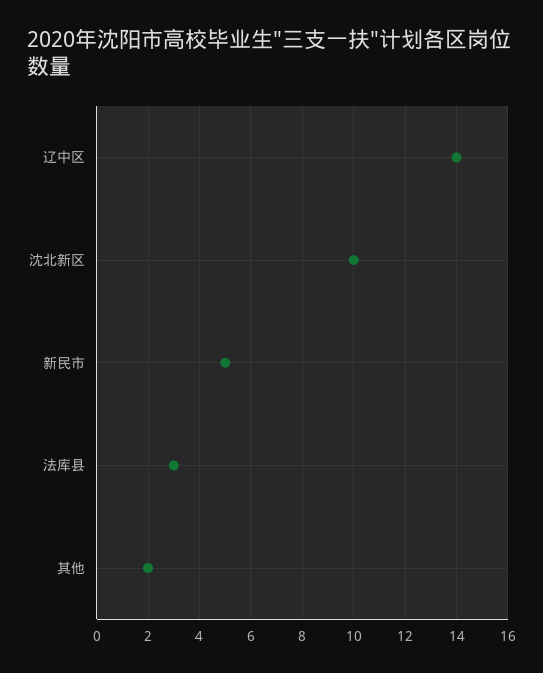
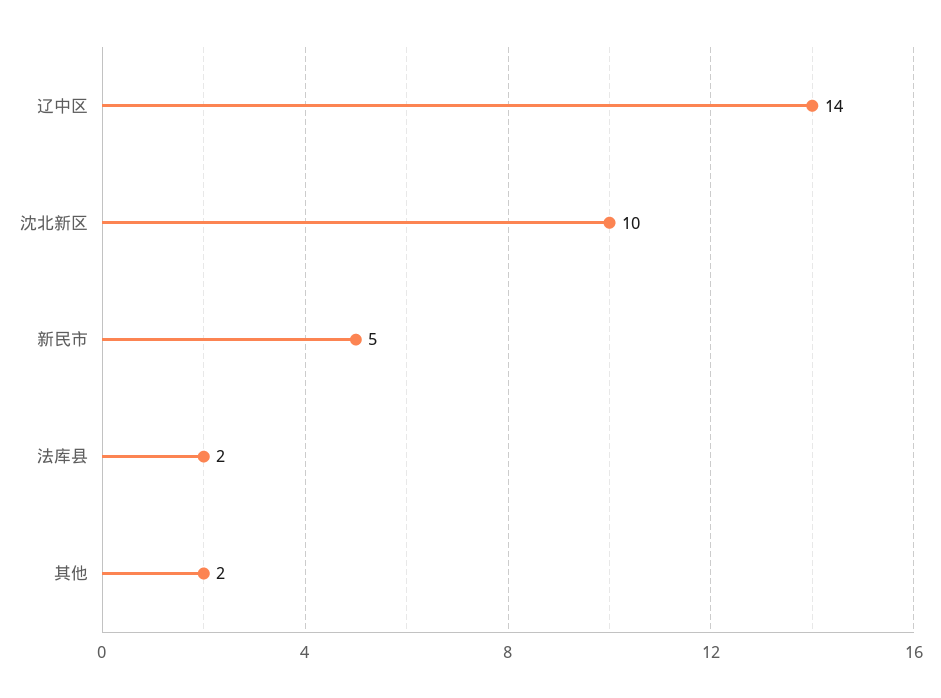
法库县: 3 -> 2

